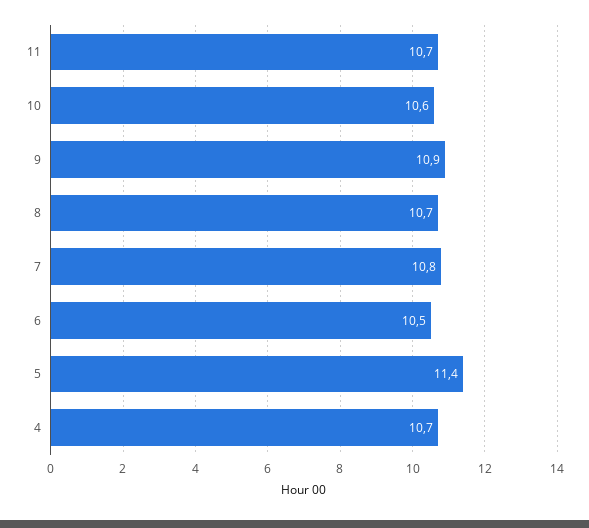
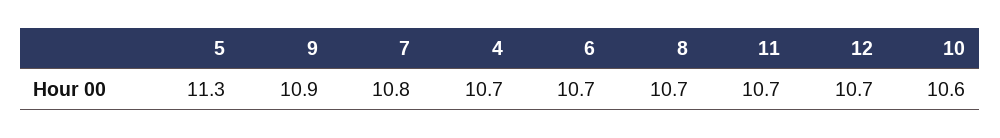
6: 10.5 -> 10.7
5: 11.4 -> 11.3
12: none -> 10.7

